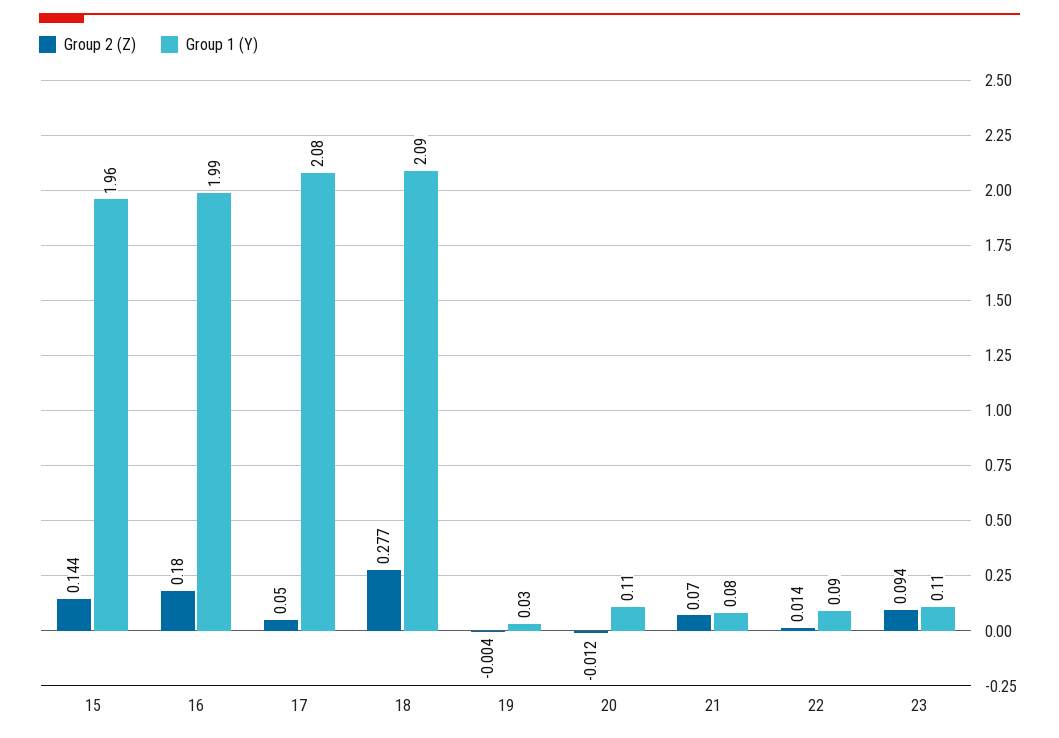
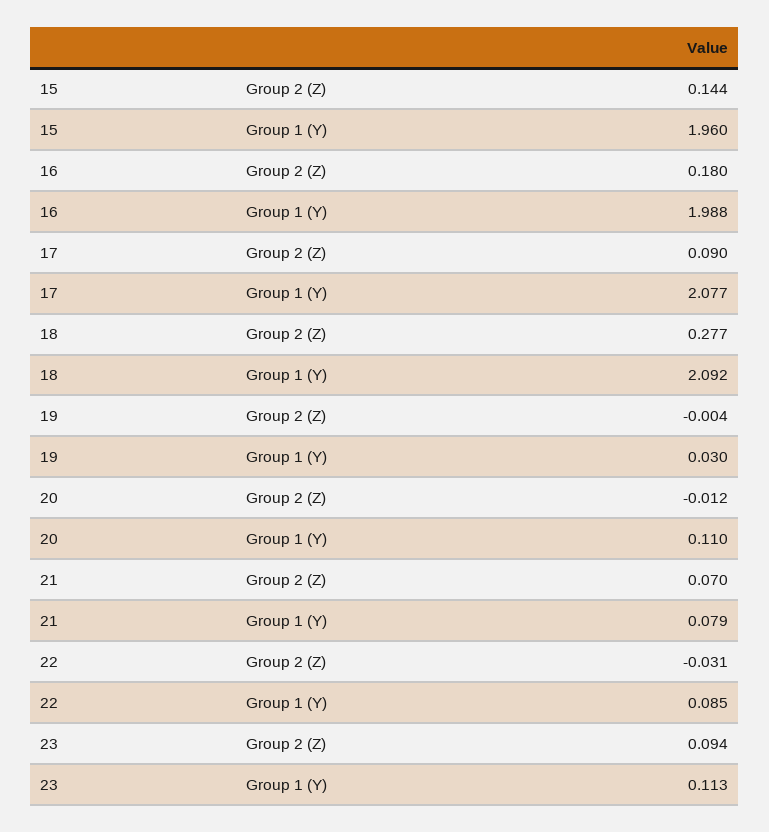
Group 2 (Z), 17: 0.05 -> 0.09
Group 2 (Z), 22: 0.014 -> -0.031

